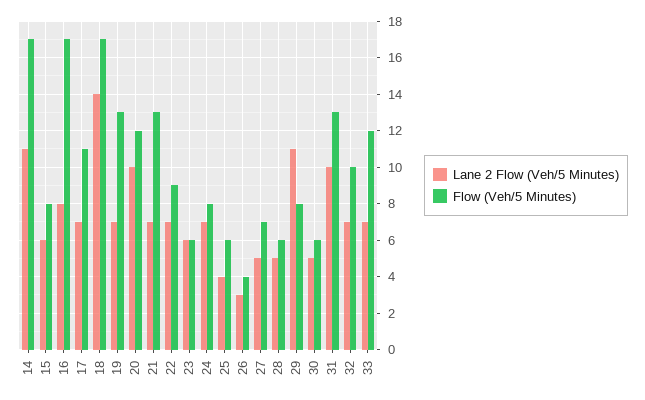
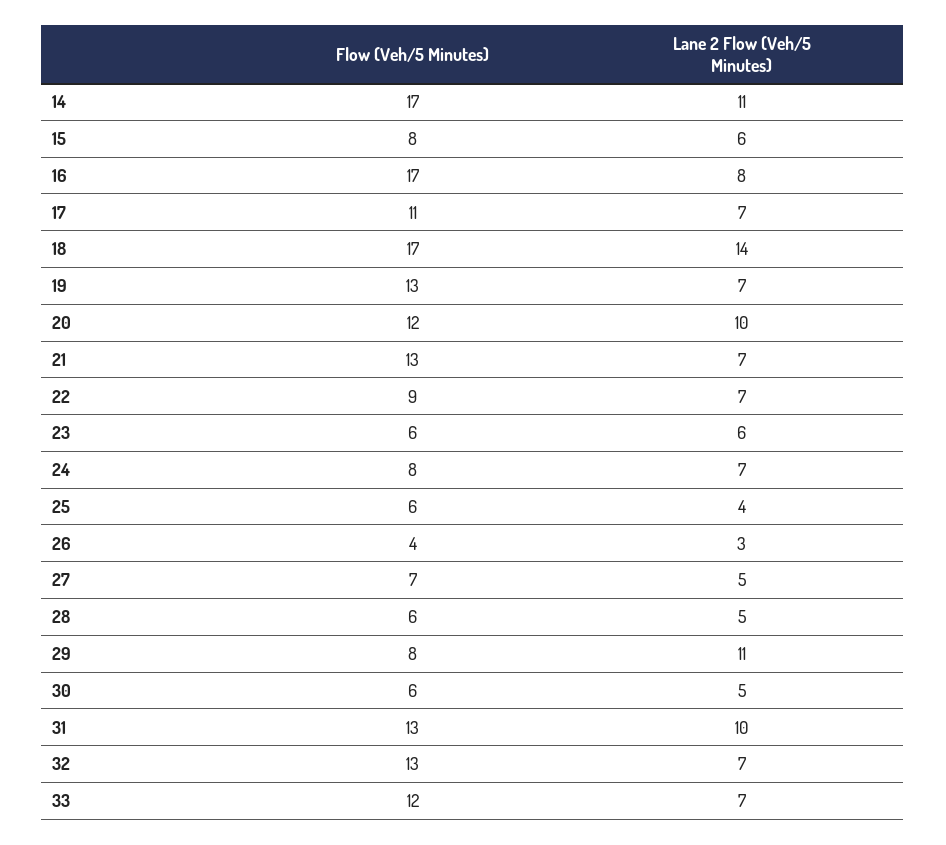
Flow (Veh/5 Minutes), 32: 10 -> 13

